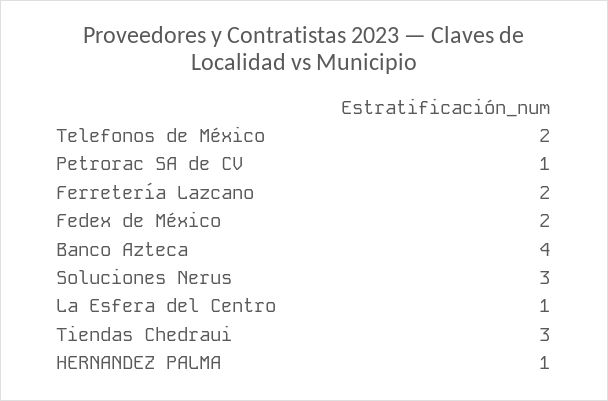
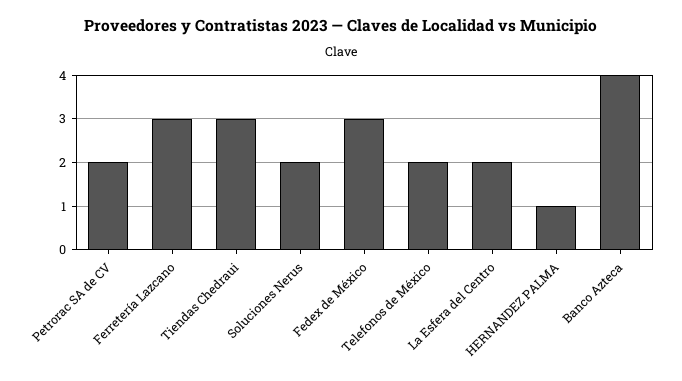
Petrorac SA de CV: 1 -> 2
Ferretería Lazcano: 2 -> 3
Fedex de México: 2 -> 3
Soluciones Nerus: 3 -> 2
La Esfera del Centro: 1 -> 2

